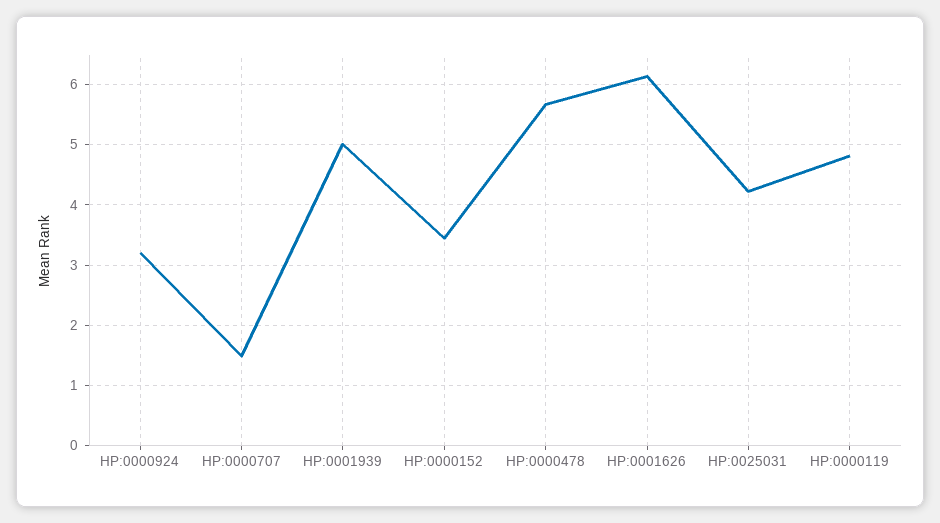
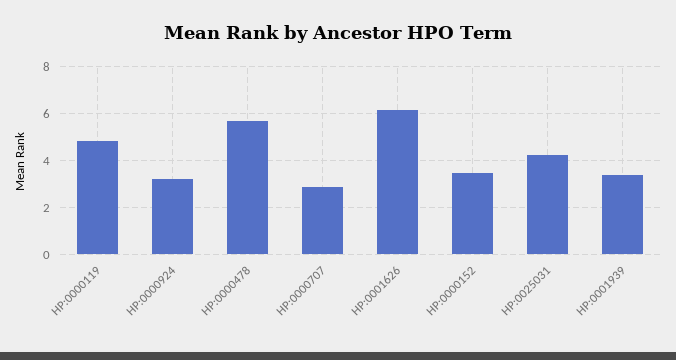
HP:0000707: 1.5 -> 3
HP:0001939: 5 -> 3.5

